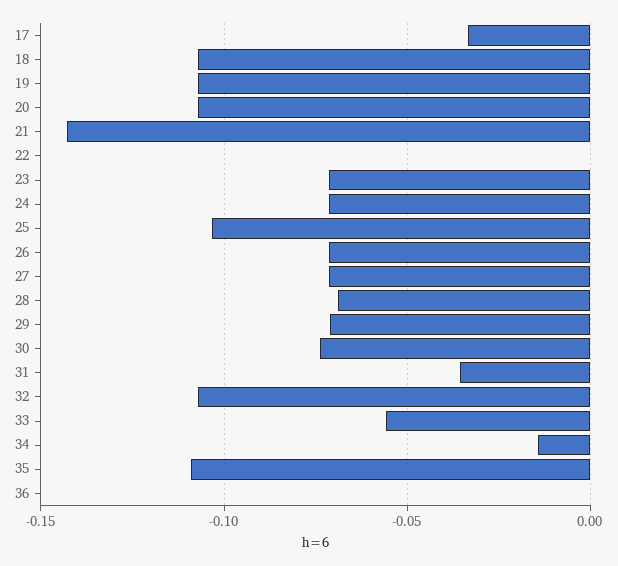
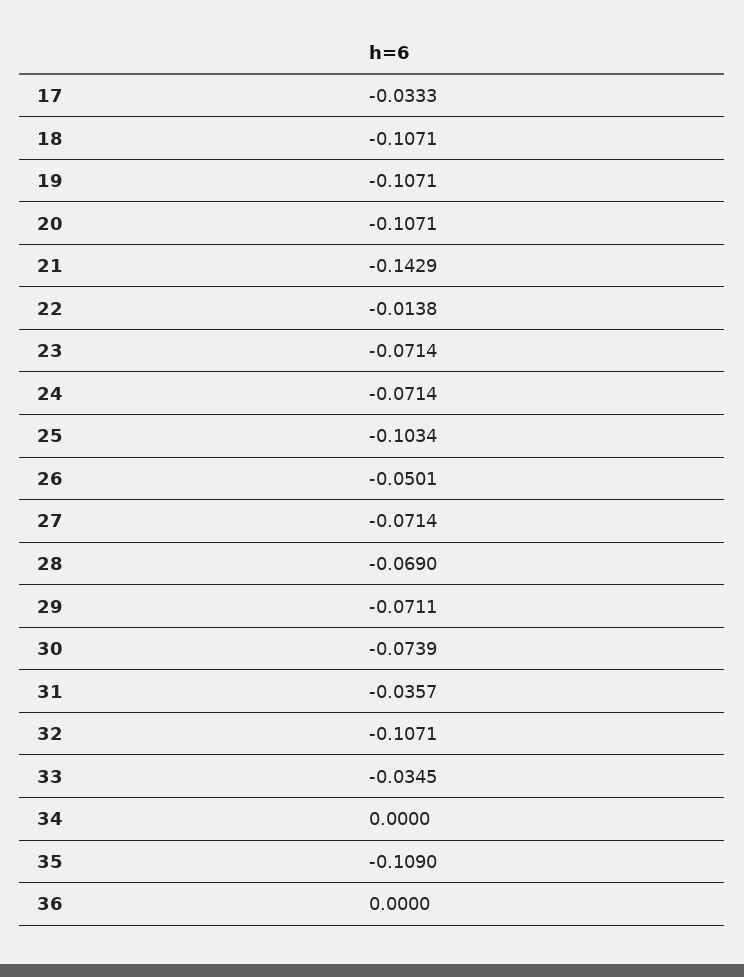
22: 0 -> -0.0138
26: -0.07 -> -0.0501
33: -0.055 -> -0.0345
34: -0.015 -> 0

